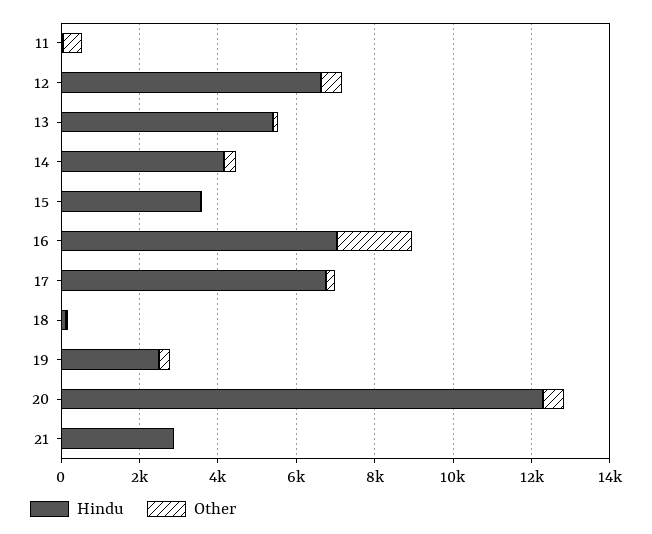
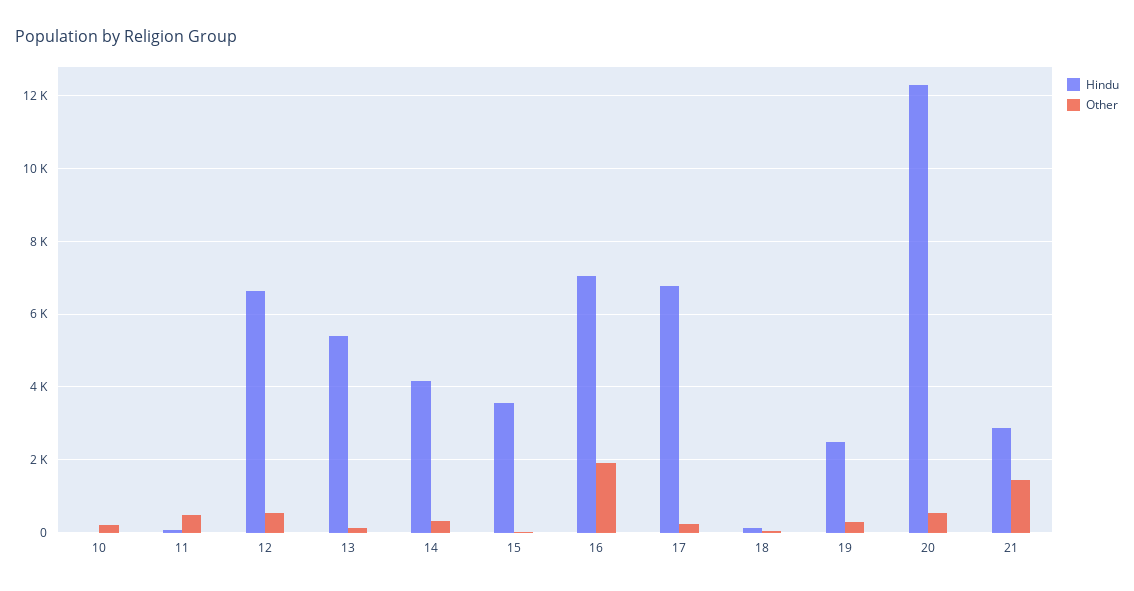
Other, 21: 0 -> 1400
Hindu, 10: none -> 0
Other, 10: none -> 200

